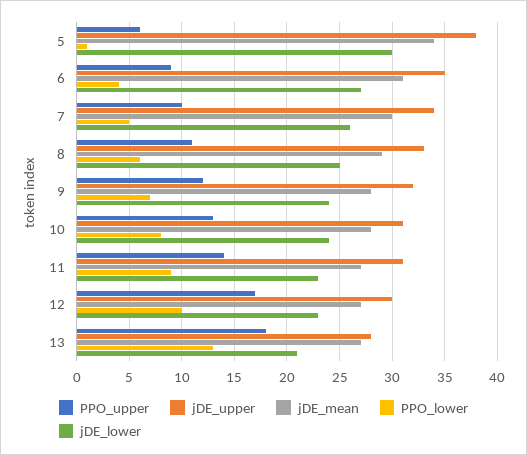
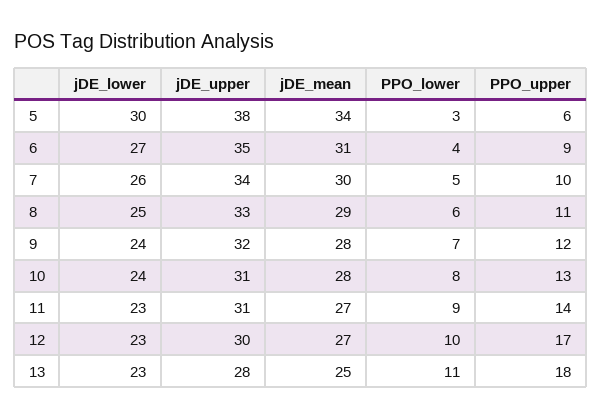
PPO_lower, 5: 1 -> 3
jDE_mean, 13: 27 -> 25
PPO_lower, 13: 13 -> 11
jDE_lower, 13: 21 -> 23

